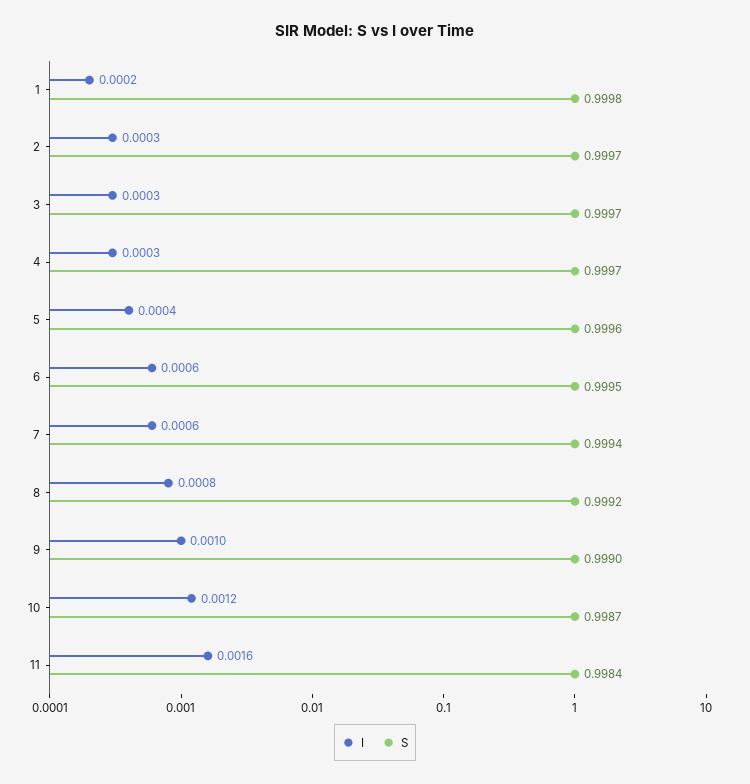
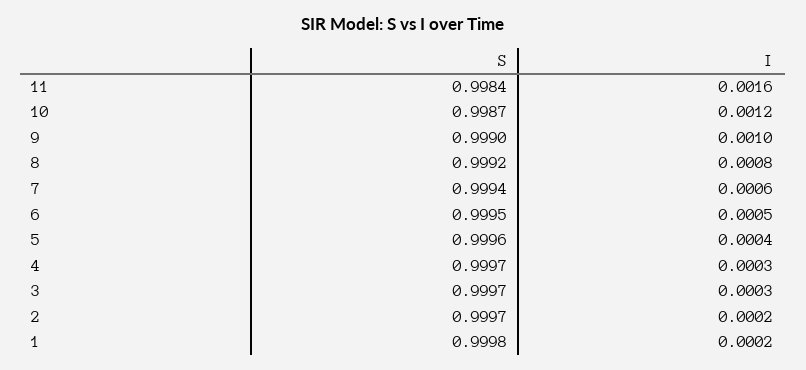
I, 2: 0.0003 -> 0.0002
I, 6: 0.0006 -> 0.0005

